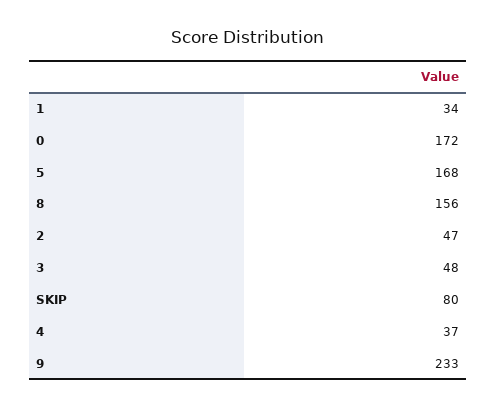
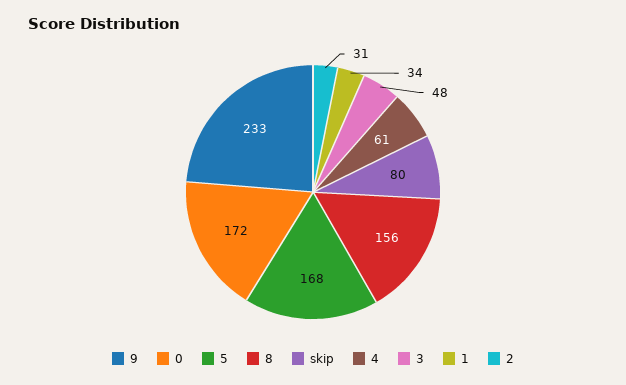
2: 47 -> 31
4: 37 -> 61

